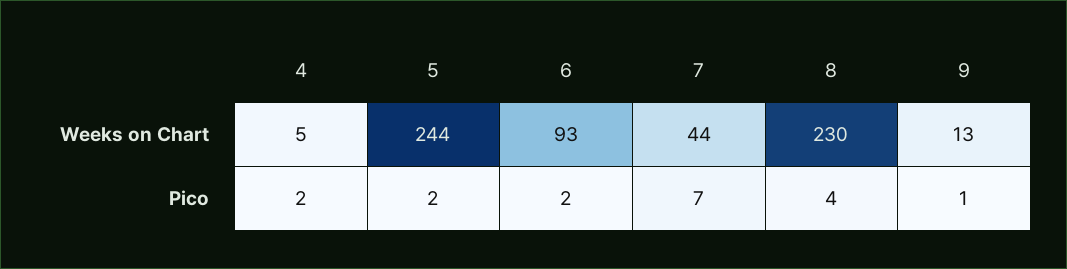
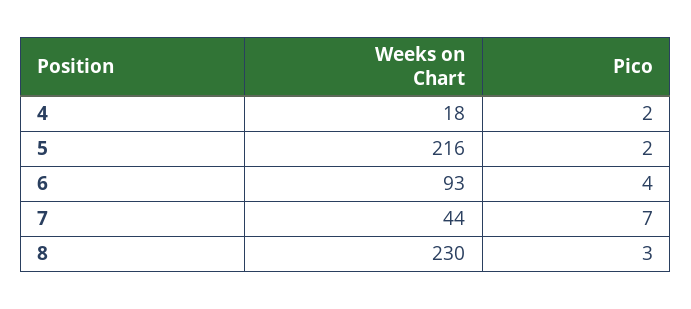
4, Weeks on Chart: 5 -> 18
5, Weeks on Chart: 244 -> 216
9, Weeks on Chart: 13 -> none
6, Pico: 2 -> 4
8, Pico: 4 -> 3
9, Pico: 1 -> none

